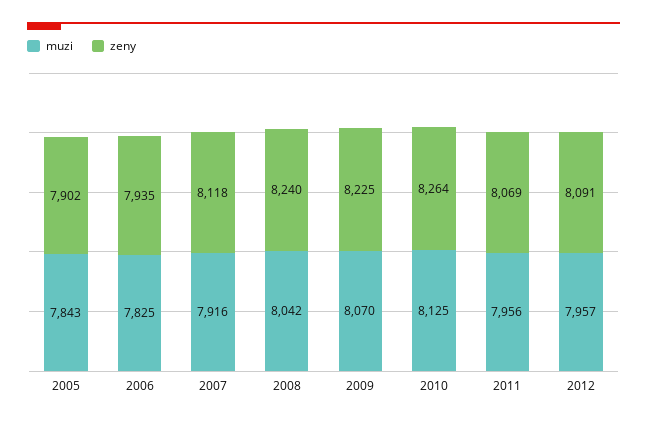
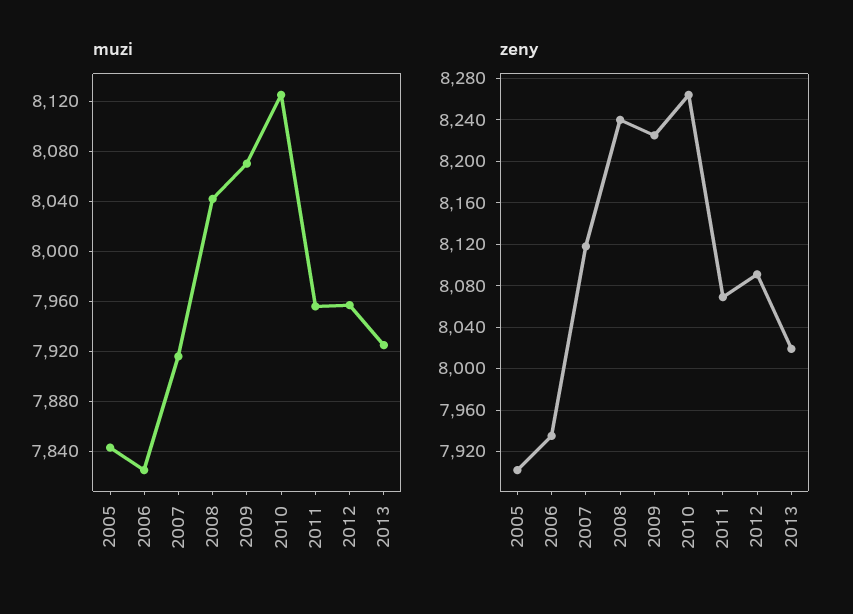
muzi, 2013: none -> 7925
zeny, 2013: none -> 8020

